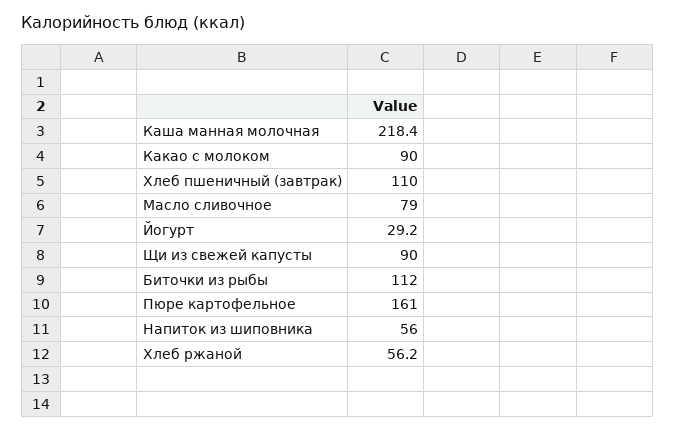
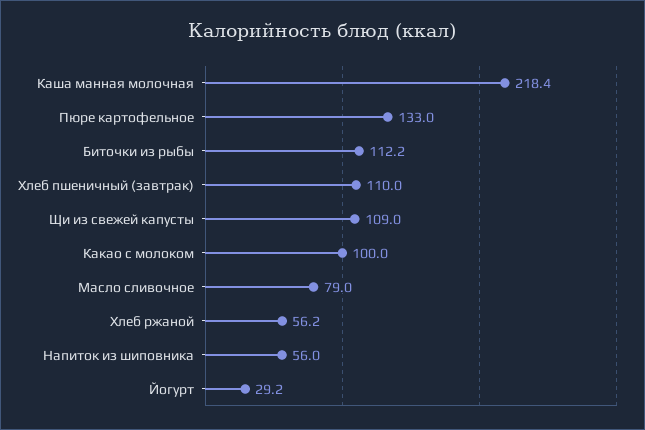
Какао с молоком: 90 -> 100
Щи из свежей капусты: 90 -> 109
Биточки из рыбы: 112 -> 112.2
Пюре картофельное: 161 -> 133

